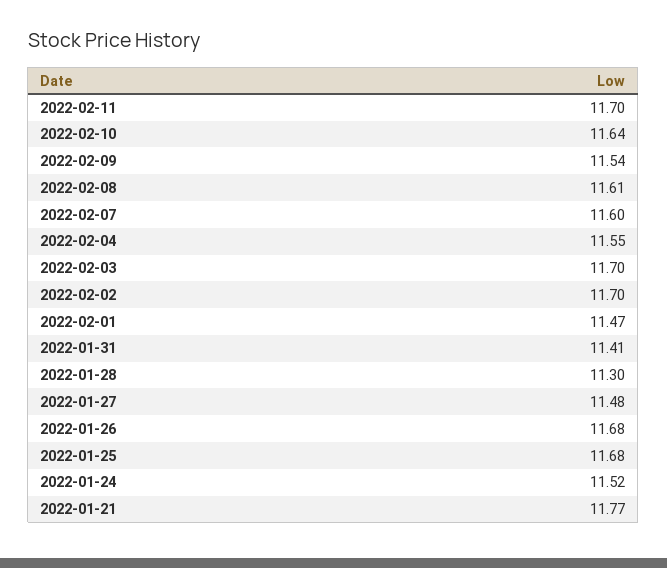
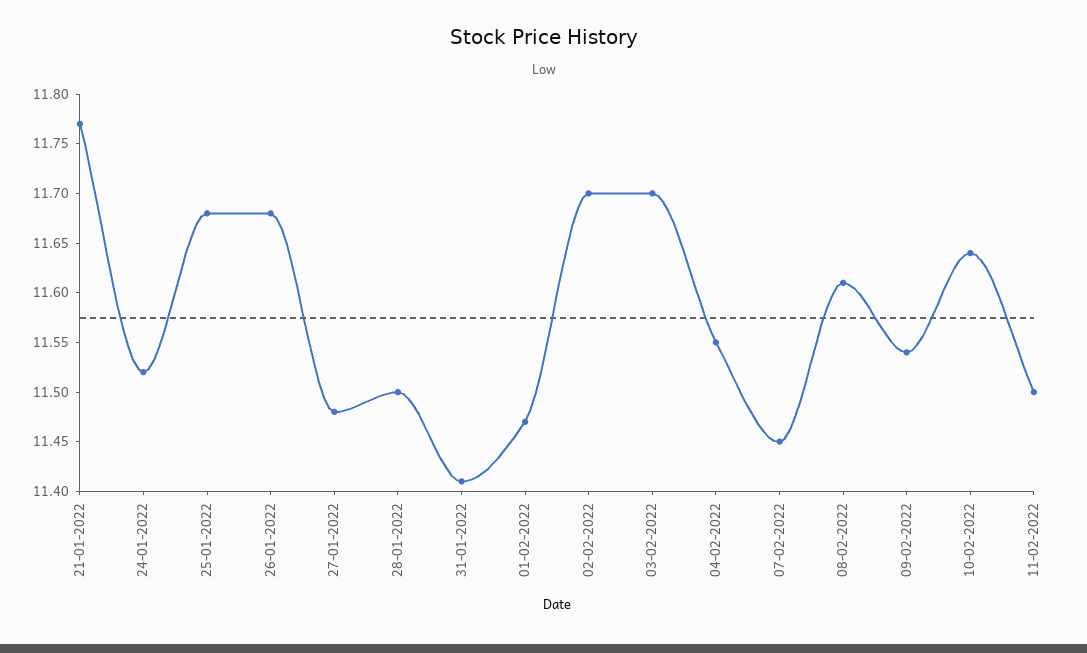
2022-02-11: 11.7 -> 11.5
2022-02-07: 11.6 -> 11.45
2022-01-28: 11.3 -> 11.5

